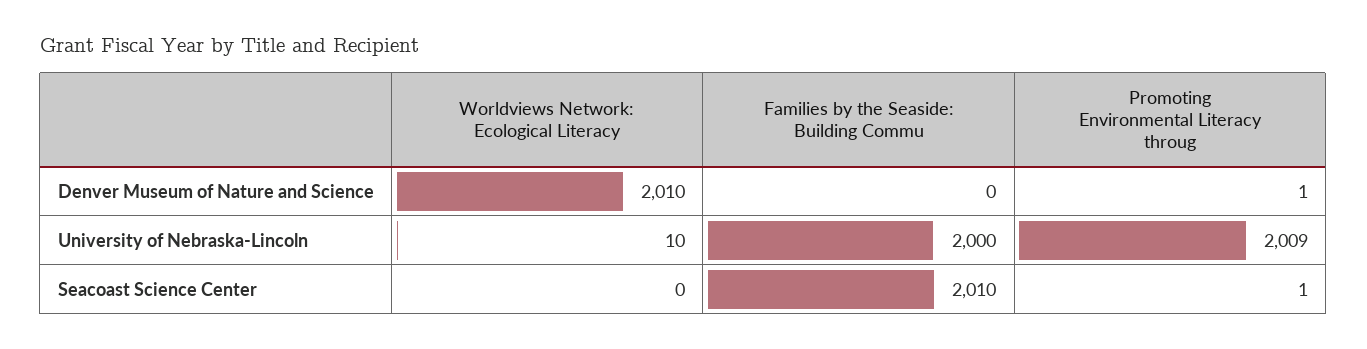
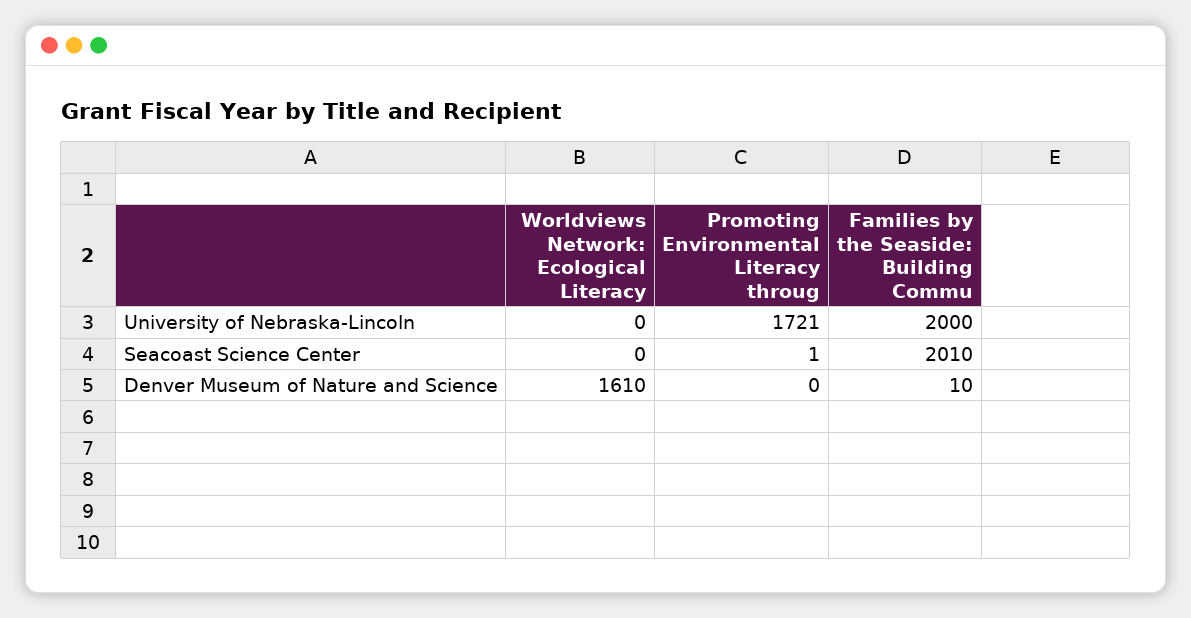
Worldviews Network: Ecological Literacy, Denver Museum of Nature and Science: 2010 -> 1610
Families by the Seaside: Building Commu, Denver Museum of Nature and Science: 0 -> 10
Promoting Environmental Literacy throug, Denver Museum of Nature and Science: 1 -> 0
Worldviews Network: Ecological Literacy, University of Nebraska-Lincoln: 10 -> 0
Promoting Environmental Literacy throug, University of Nebraska-Lincoln: 2009 -> 1721

